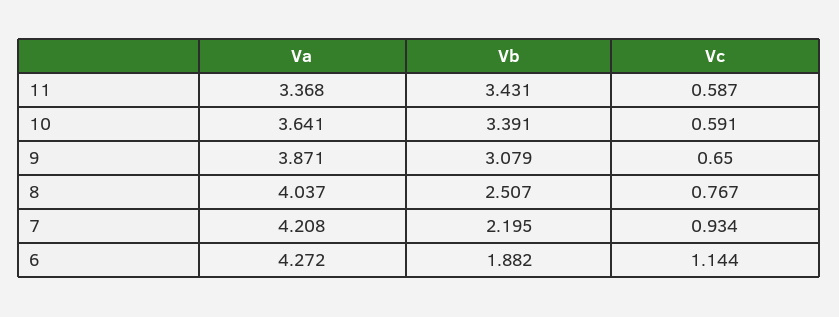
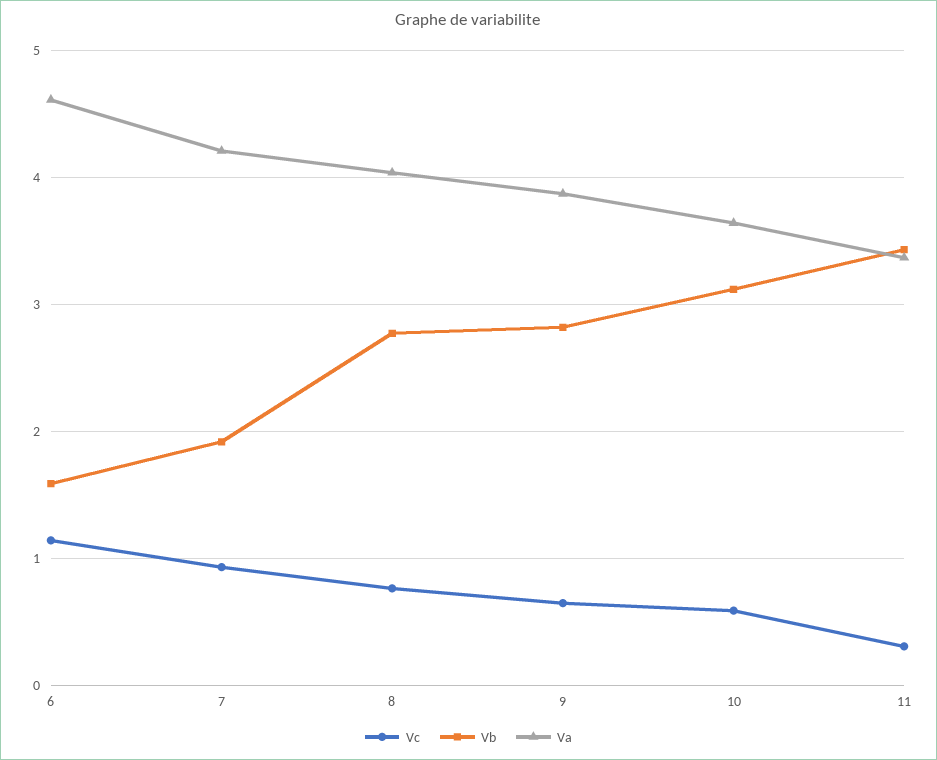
Vc, 11: 0.587 -> 0.3
Vb, 10: 3.391 -> 3.1
Vb, 9: 3.079 -> 2.8
Vb, 8: 2.507 -> 2.8
Vb, 7: 2.195 -> 1.9
Va, 6: 4.272 -> 4.6
Vb, 6: 1.882 -> 1.6

